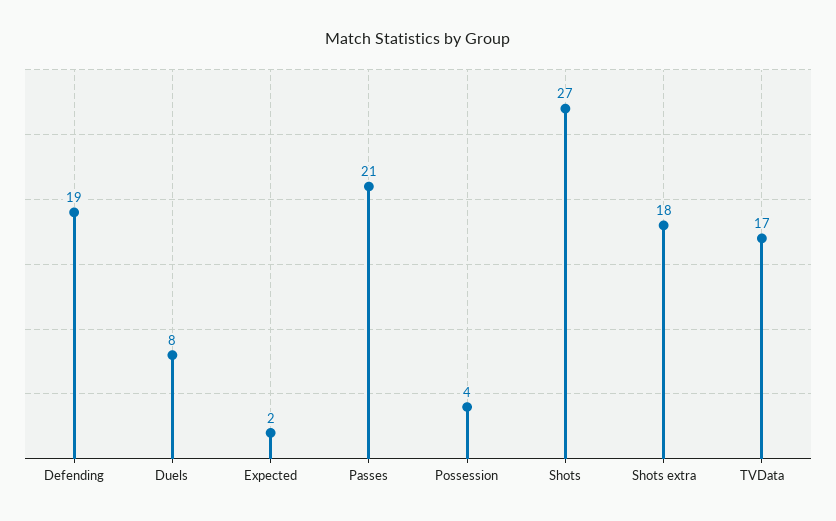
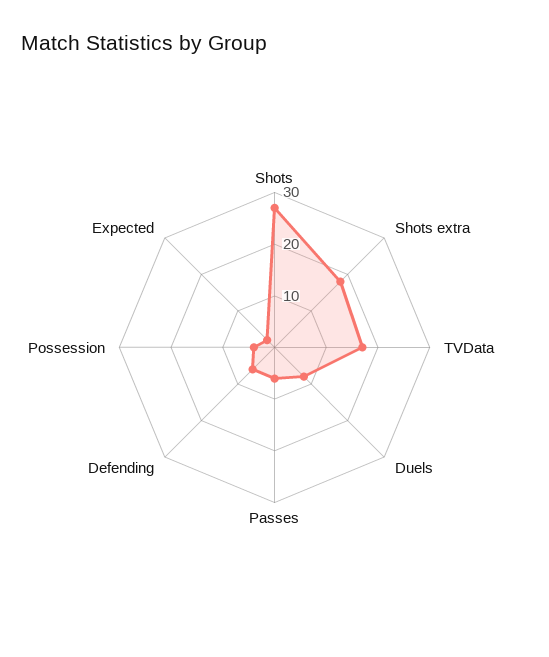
Defending: 19 -> 5
Passes: 21 -> 5

